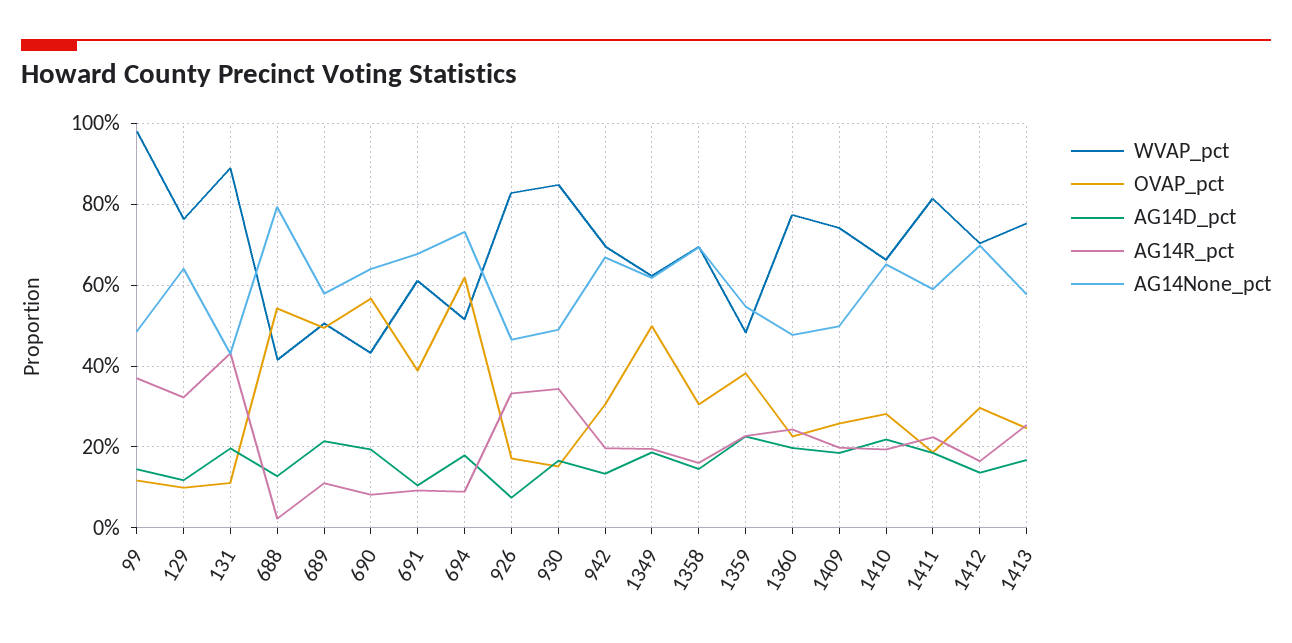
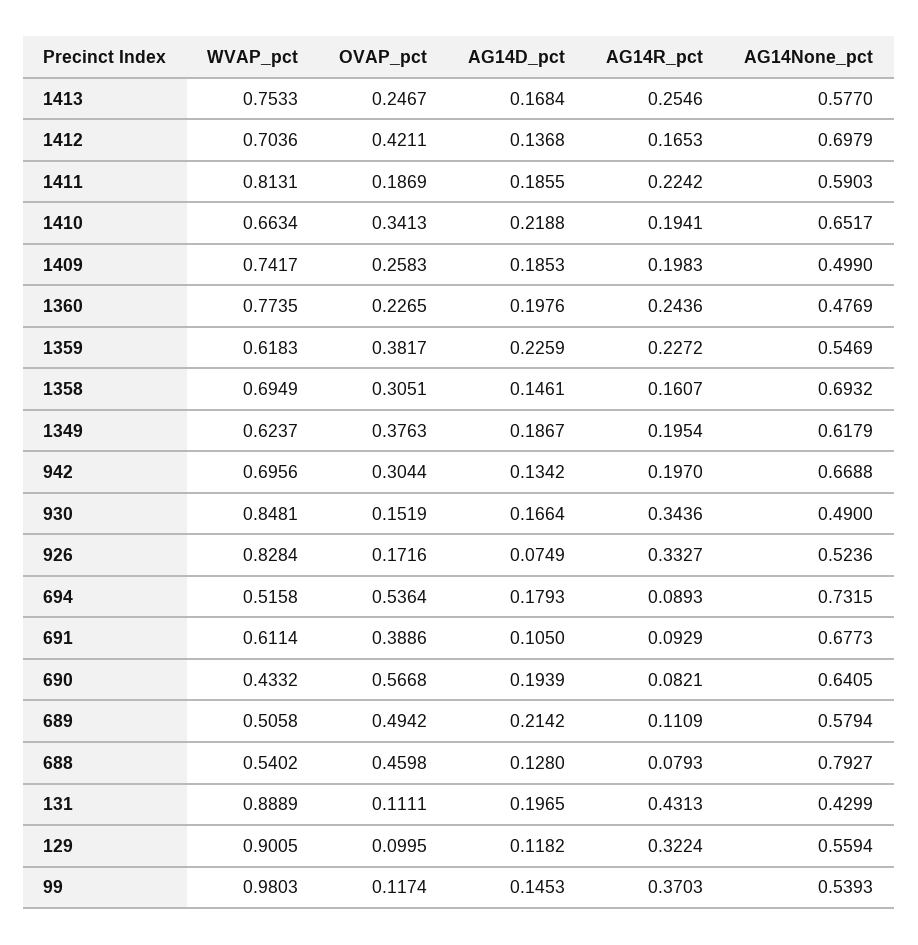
AG14None_pct, 99: 0.48 -> 0.5393
WVAP_pct, 129: 0.76 -> 0.9005
AG14None_pct, 129: 0.64 -> 0.5594
WVAP_pct, 688: 0.42 -> 0.5402
OVAP_pct, 688: 0.54 -> 0.4598
AG14R_pct, 688: 0.02 -> 0.0793
OVAP_pct, 694: 0.62 -> 0.5364
AG14None_pct, 926: 0.46 -> 0.5236
OVAP_pct, 1349: 0.5 -> 0.3763
WVAP_pct, 1359: 0.48 -> 0.6183
OVAP_pct, 1410: 0.28 -> 0.3413
OVAP_pct, 1412: 0.3 -> 0.4211

